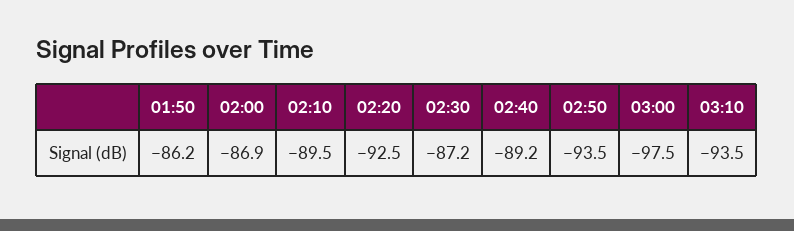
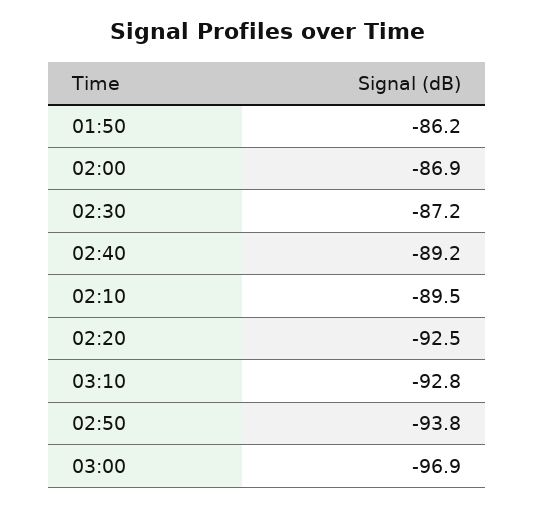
02:50: -93.5 -> -93.8
03:00: -97.5 -> -96.9
03:10: -93.5 -> -92.8

